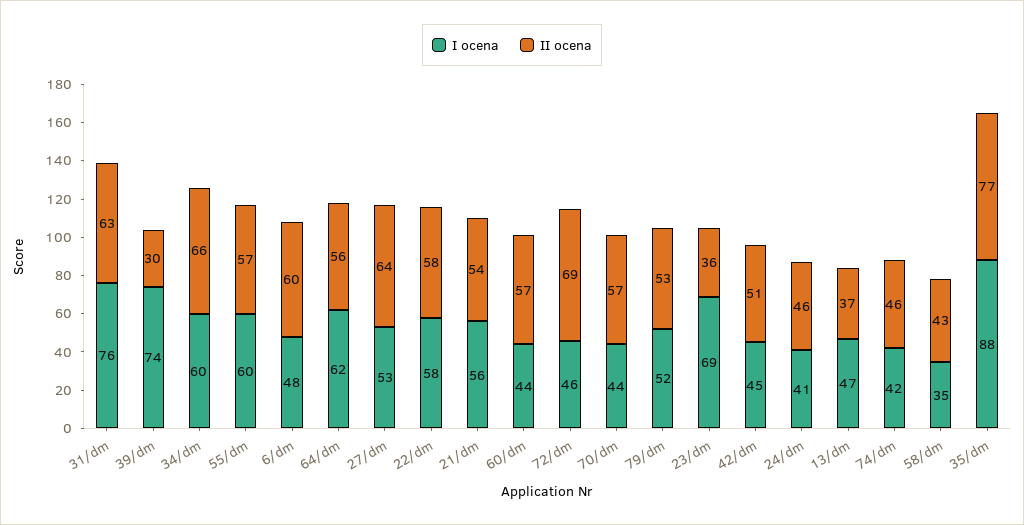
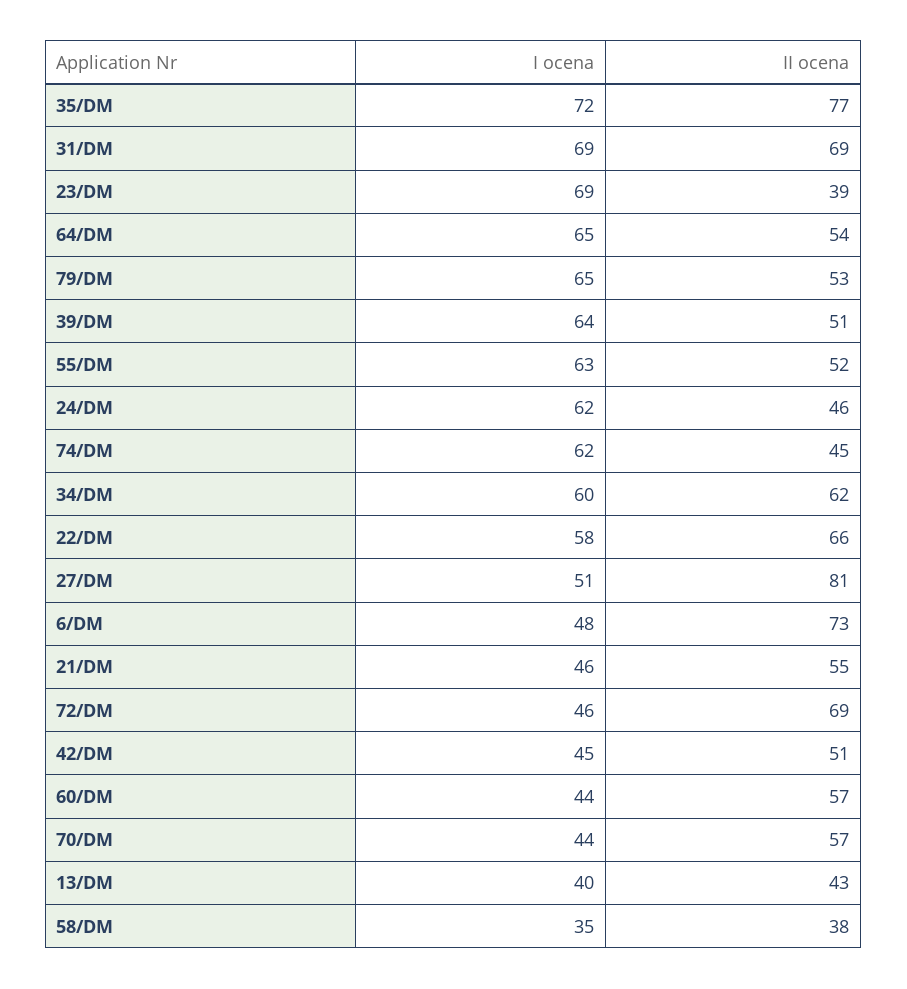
I ocena, 31/dm: 76 -> 69
II ocena, 31/dm: 63 -> 69
I ocena, 39/dm: 74 -> 64
II ocena, 39/dm: 30 -> 51
II ocena, 34/dm: 66 -> 62
I ocena, 55/dm: 60 -> 63
II ocena, 55/dm: 57 -> 52
II ocena, 6/dm: 60 -> 73
I ocena, 64/dm: 62 -> 65
II ocena, 64/dm: 56 -> 54
I ocena, 27/dm: 53 -> 51
II ocena, 27/dm: 64 -> 81
II ocena, 22/dm: 58 -> 66
I ocena, 21/dm: 56 -> 46
II ocena, 21/dm: 54 -> 55
I ocena, 79/dm: 52 -> 65
II ocena, 23/dm: 36 -> 39
I ocena, 24/dm: 41 -> 62
I ocena, 13/dm: 47 -> 40
II ocena, 13/dm: 37 -> 43
I ocena, 74/dm: 42 -> 62
II ocena, 74/dm: 46 -> 45
II ocena, 58/dm: 43 -> 38
I ocena, 35/dm: 88 -> 72

